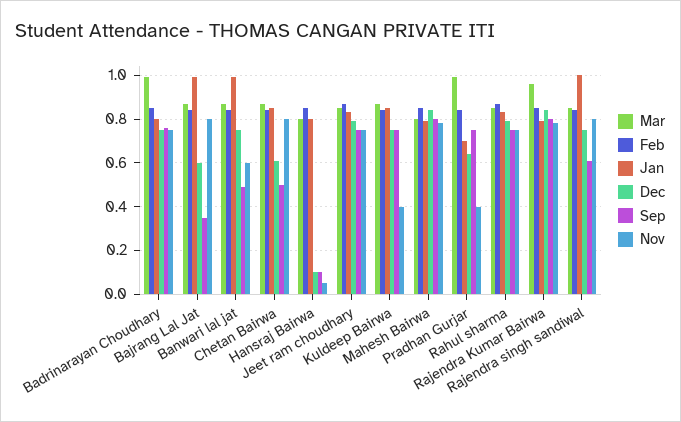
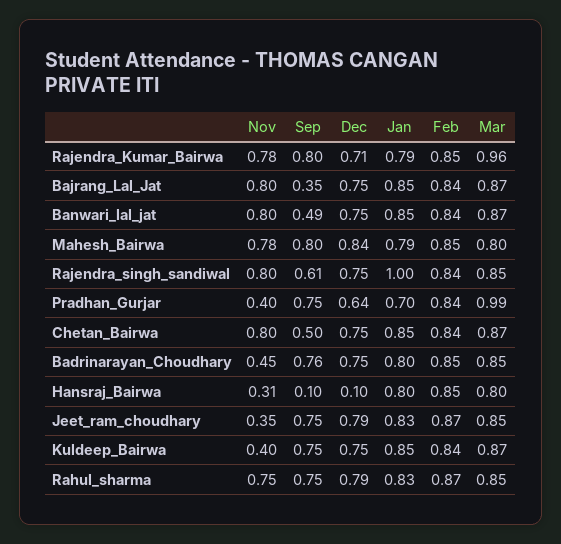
Mar, Badrinarayan Choudhary: 1 -> 0.85
Nov, Badrinarayan Choudhary: 0.75 -> 0.45
Jan, Bajrang Lal Jat: 1 -> 0.85
Dec, Bajrang Lal Jat: 0.6 -> 0.75
Jan, Banwari lal jat: 1 -> 0.85
Nov, Banwari lal jat: 0.6 -> 0.8
Dec, Chetan Bairwa: 0.6 -> 0.75
Nov, Hansraj Bairwa: 0.05 -> 0.31
Nov, Jeet ram choudhary: 0.75 -> 0.35
Dec, Rajendra Kumar Bairwa: 0.85 -> 0.71

